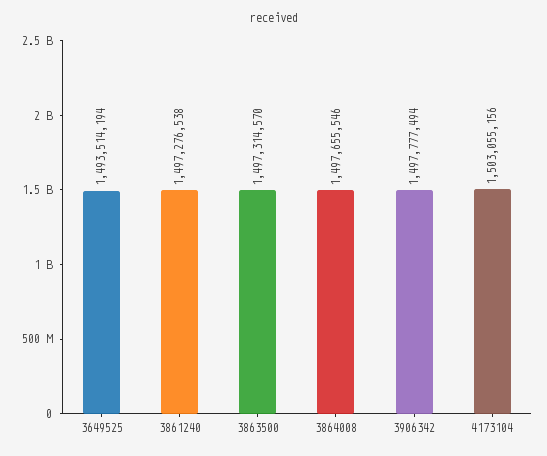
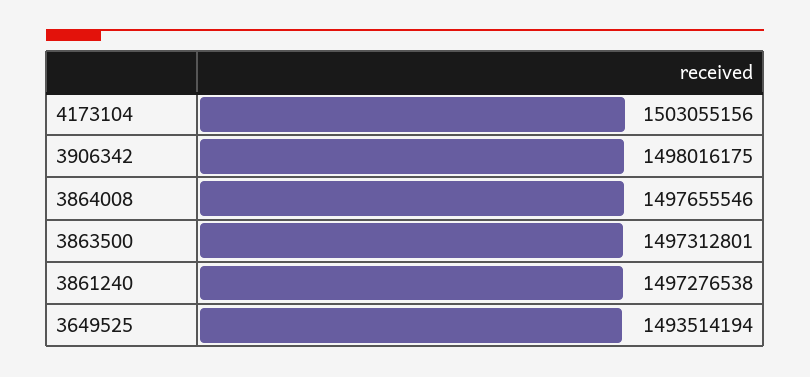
3863500: 1497314570 -> 1497312801
3906342: 1497777494 -> 1498016175

